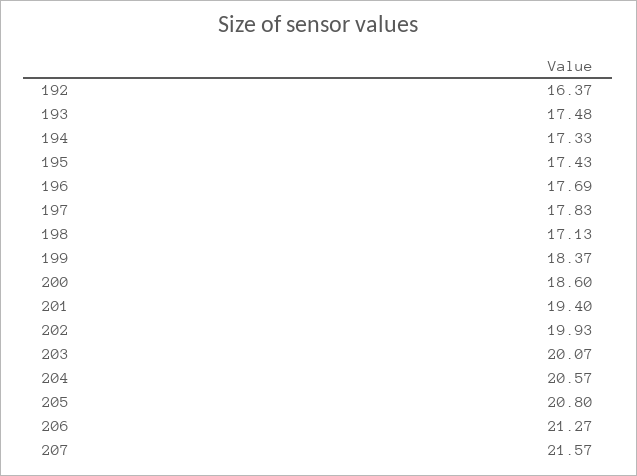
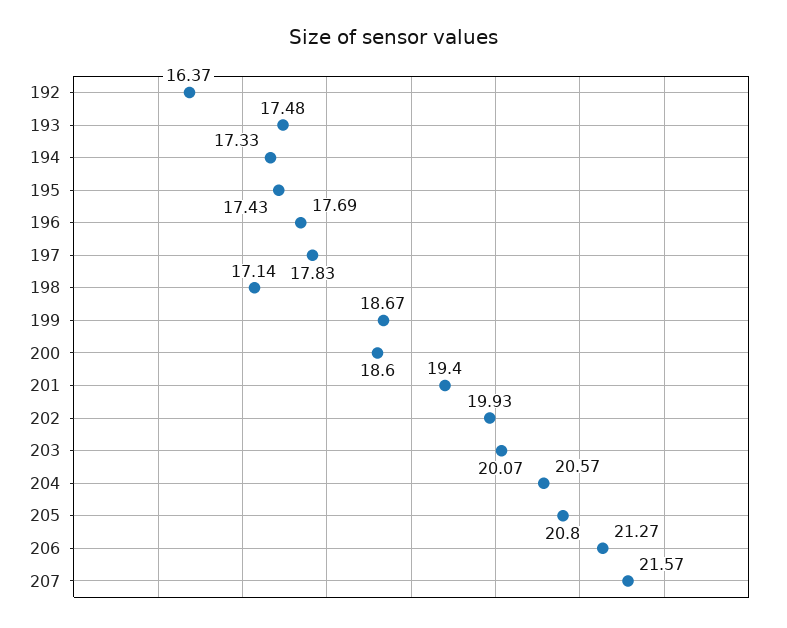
198: 17.13 -> 17.14
199: 18.37 -> 18.67

